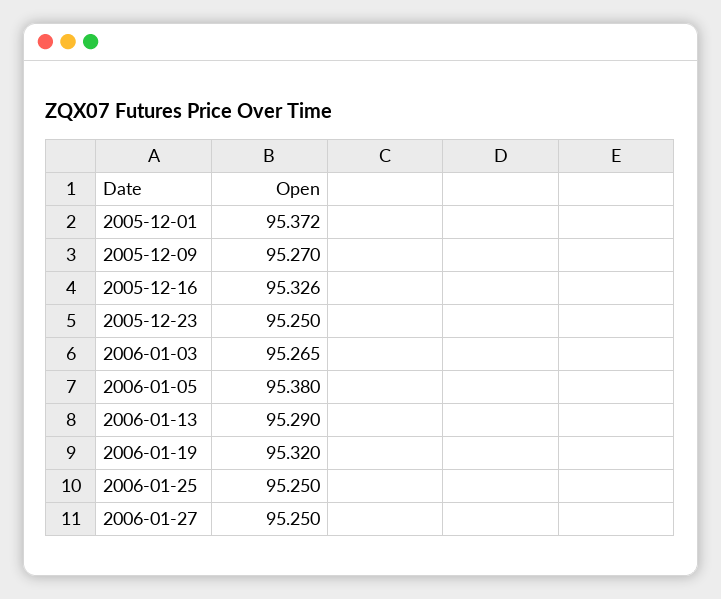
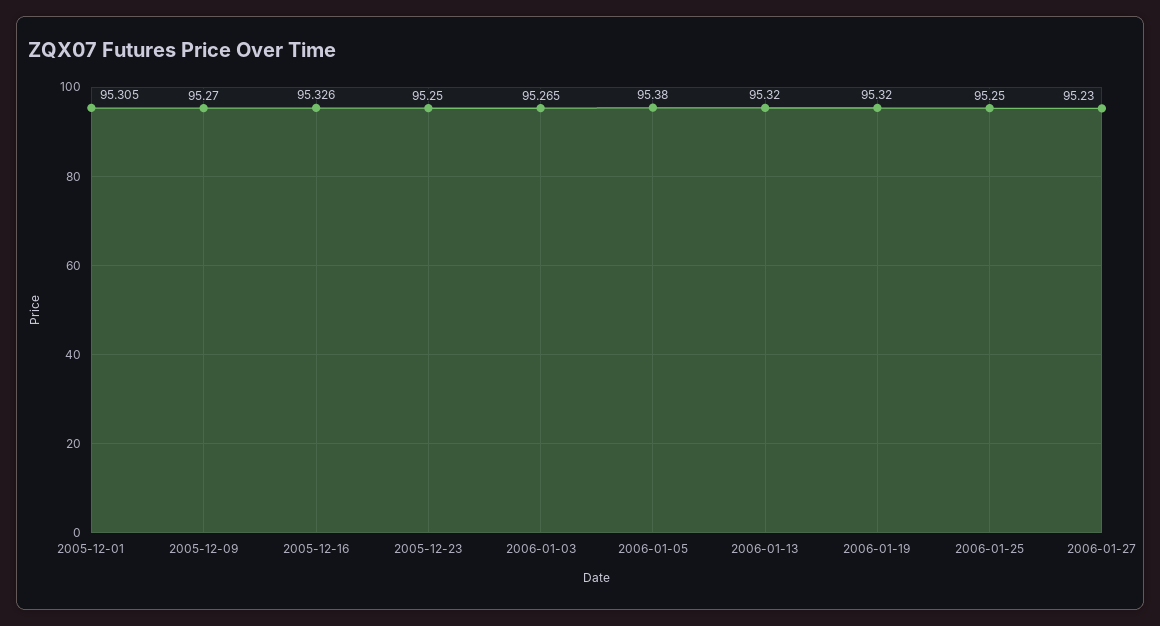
2005-12-01: 95.372 -> 95.305
2006-01-13: 95.29 -> 95.32
2006-01-27: 95.25 -> 95.23

